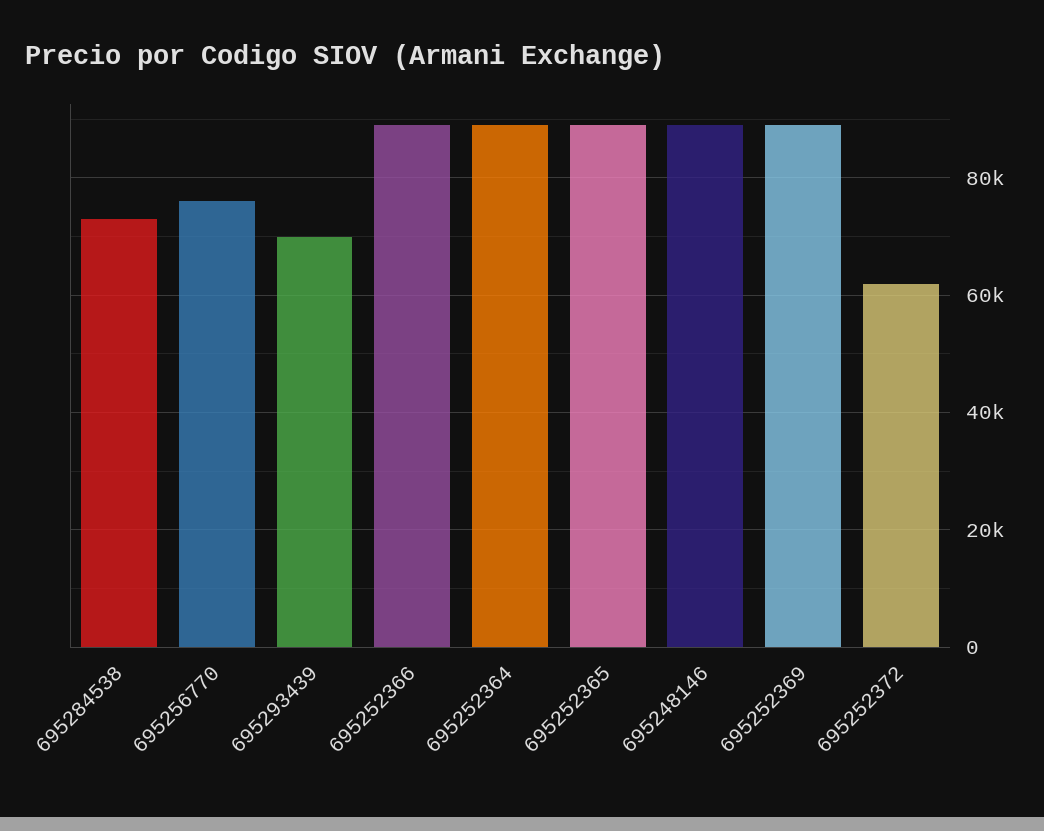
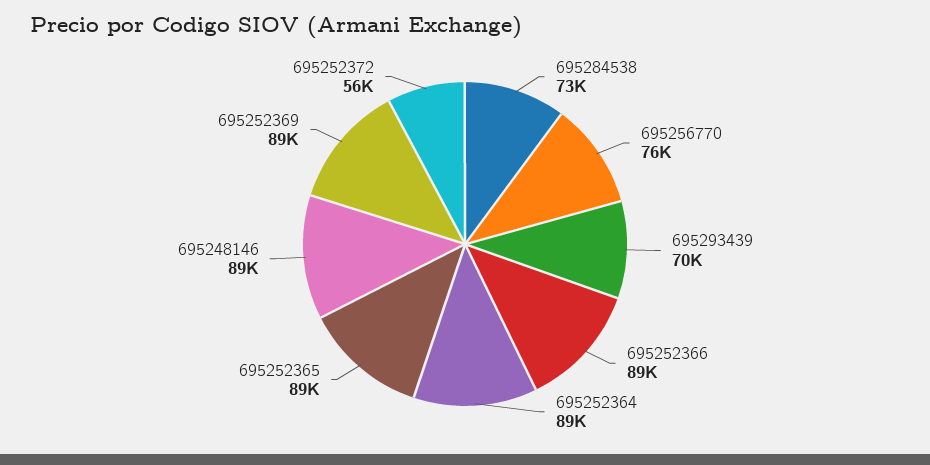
695252372: 62000 -> 56000

